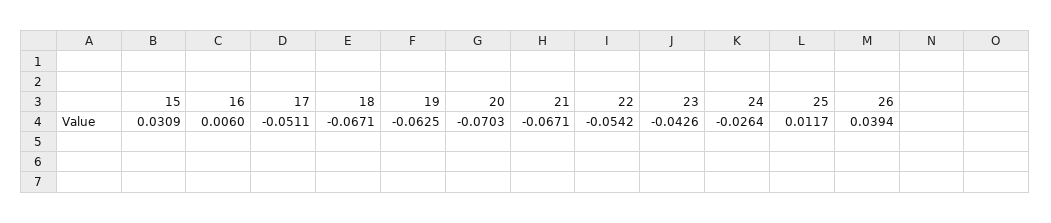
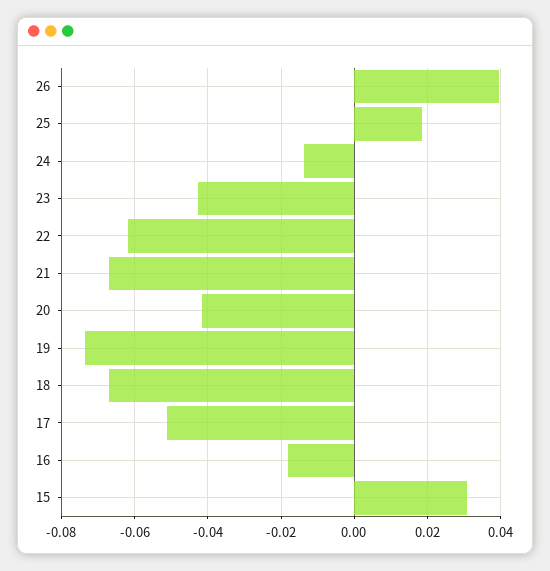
16: 0.006 -> -0.018
19: -0.0625 -> -0.074
20: -0.0703 -> -0.042
22: -0.0542 -> -0.062
24: -0.0264 -> -0.014
25: 0.0117 -> 0.018

